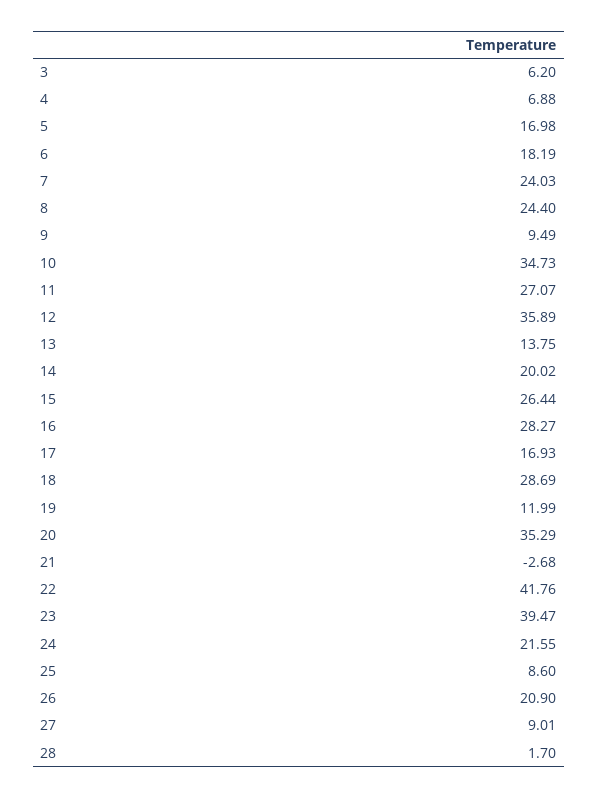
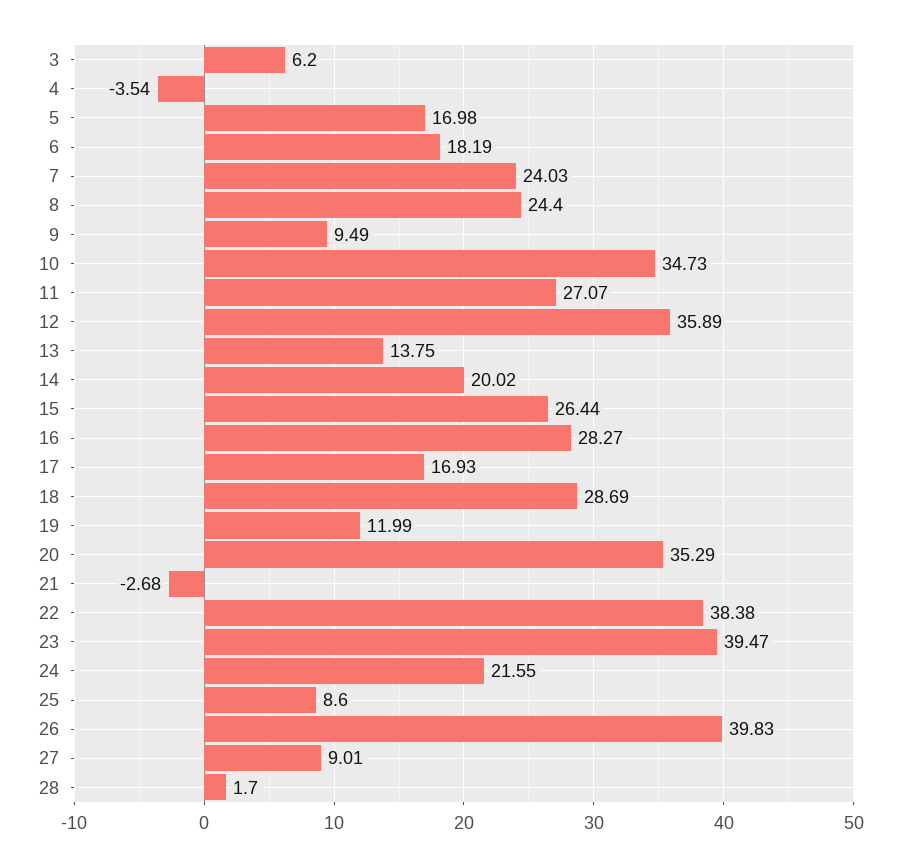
4: 6.88 -> -3.54
22: 41.76 -> 38.38
26: 20.9 -> 39.83

